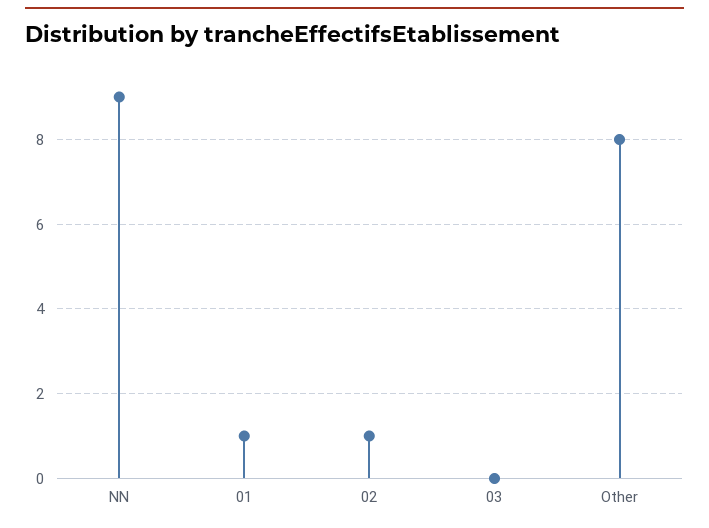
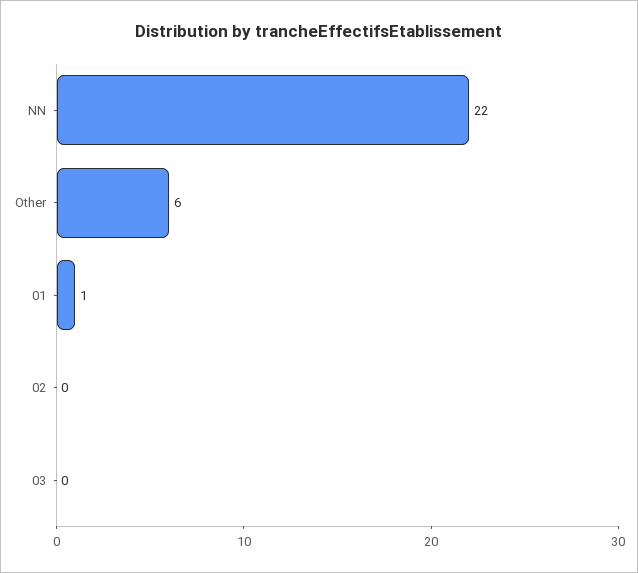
NN: 9 -> 22
02: 1 -> 0
Other: 8 -> 6

